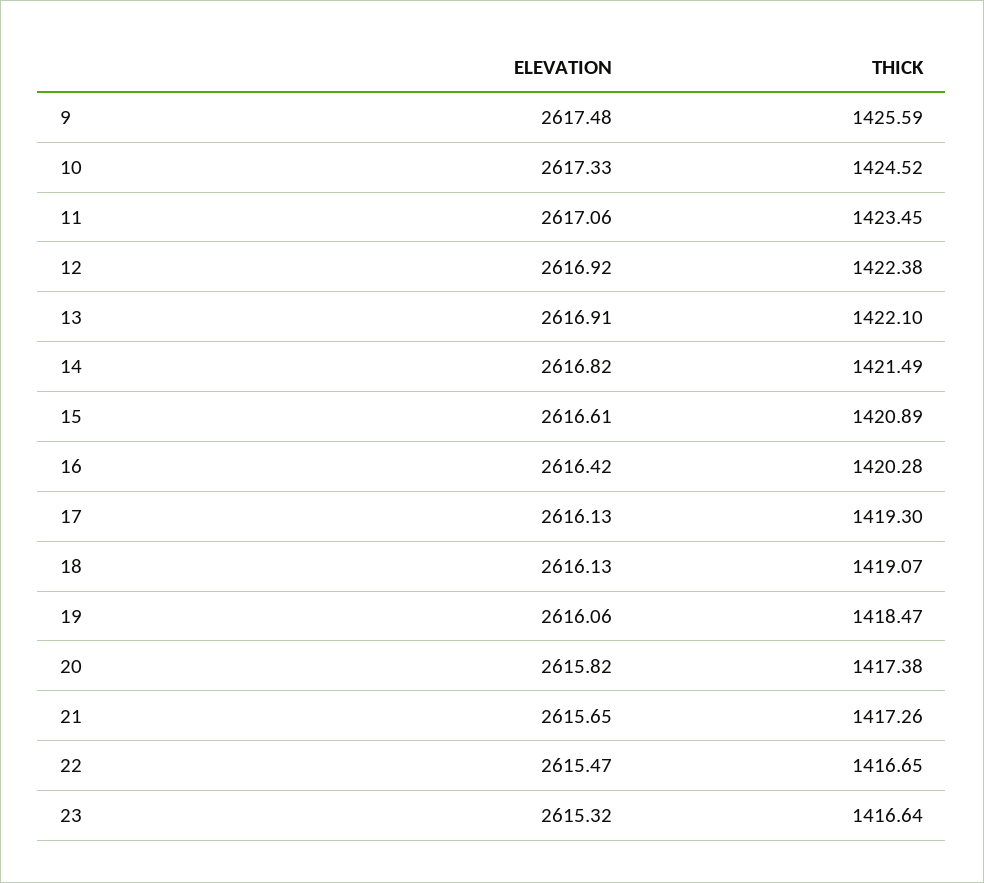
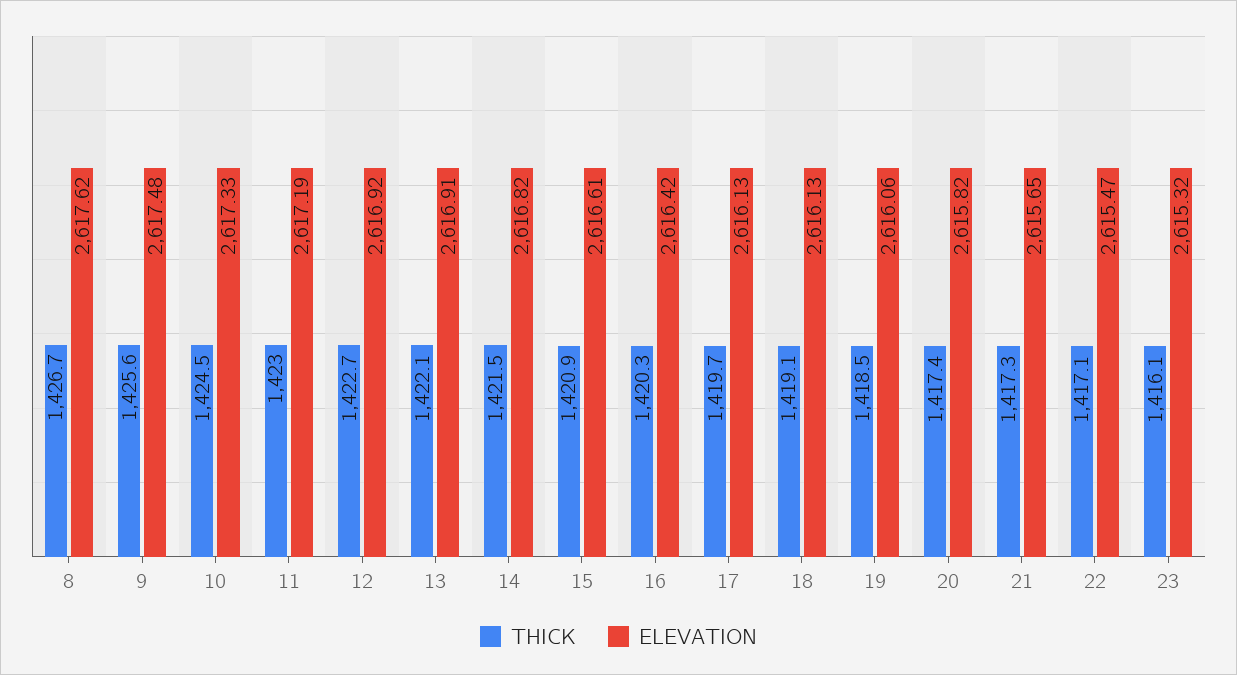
ELEVATION, 11: 2617.06 -> 2617.19
THICK, 11: 1423.45 -> 1423
THICK, 12: 1422.38 -> 1422.7
THICK, 17: 1419.3 -> 1419.7
THICK, 22: 1416.65 -> 1417.1
THICK, 23: 1416.64 -> 1416.1
THICK, 8: none -> 1426.7
ELEVATION, 8: none -> 2617.62

